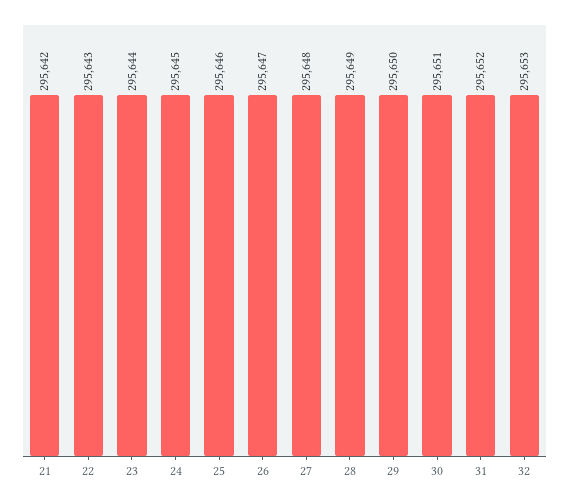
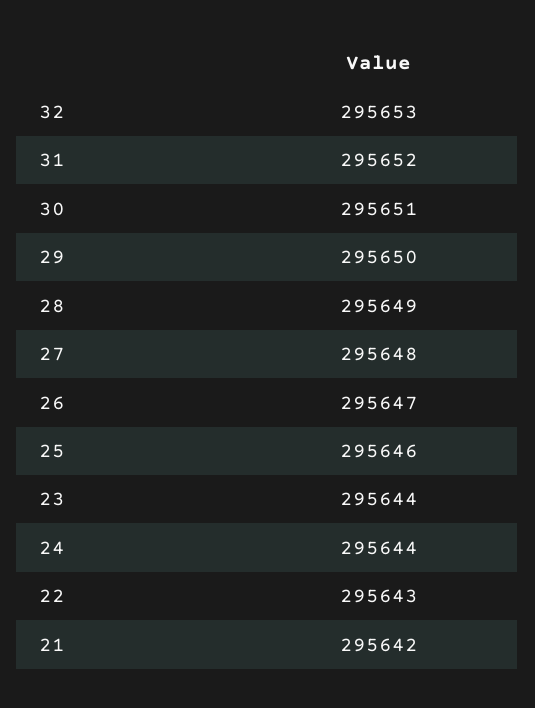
24: 295645 -> 295644

